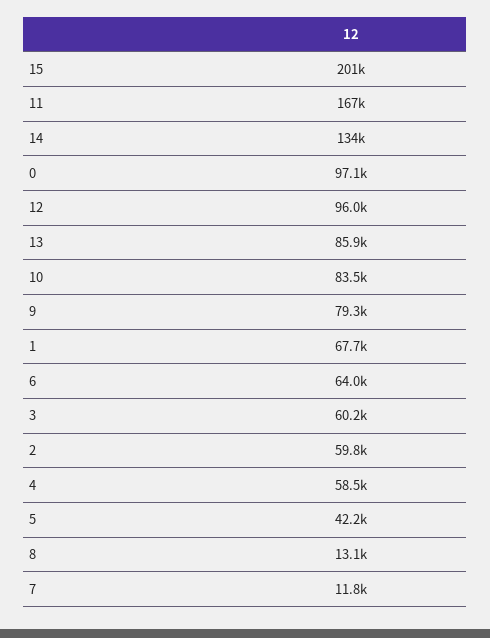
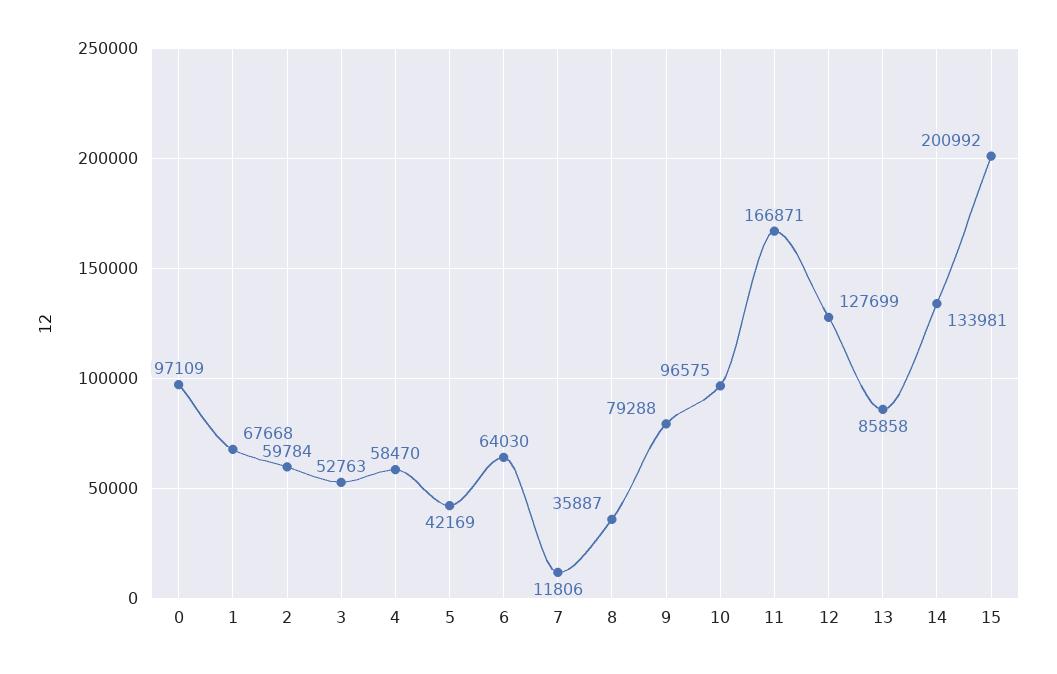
12: 96000 -> 127699
10: 83500 -> 96575
3: 60200 -> 52763
8: 13100 -> 35887

